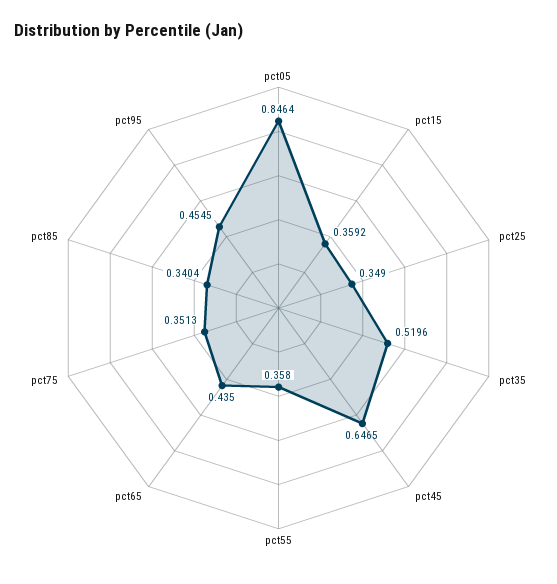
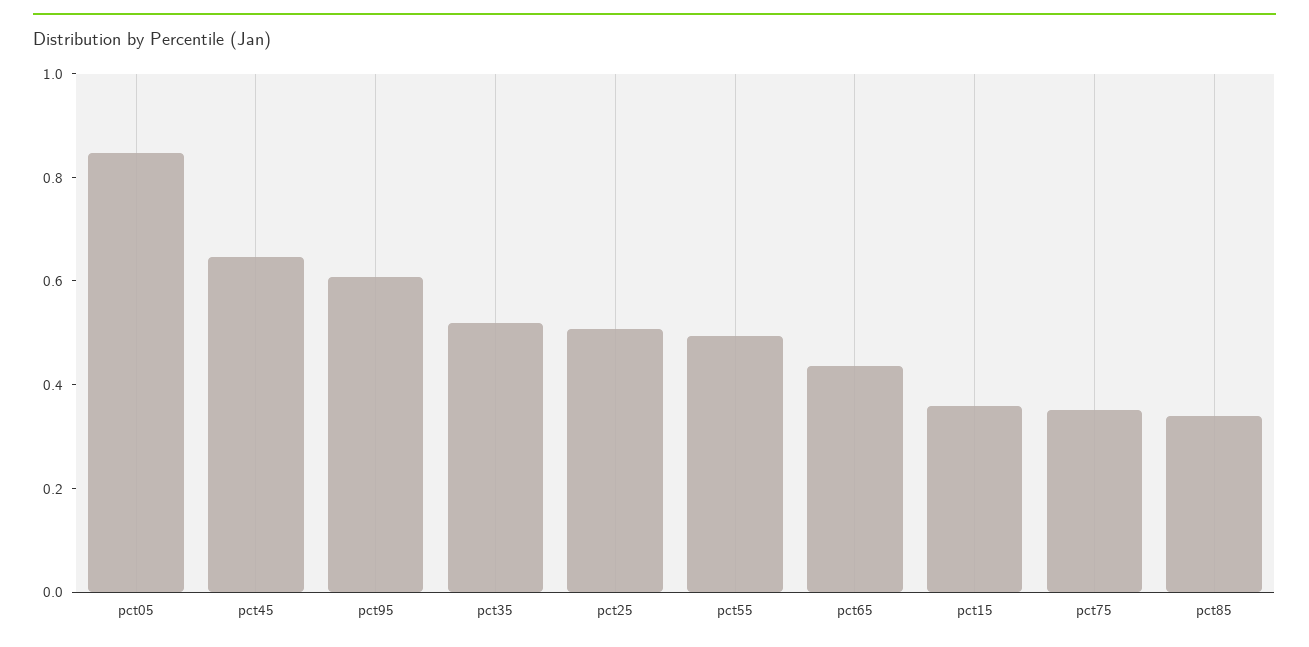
pct25: 0.349 -> 0.5
pct55: 0.358 -> 0.5
pct95: 0.4545 -> 0.6

